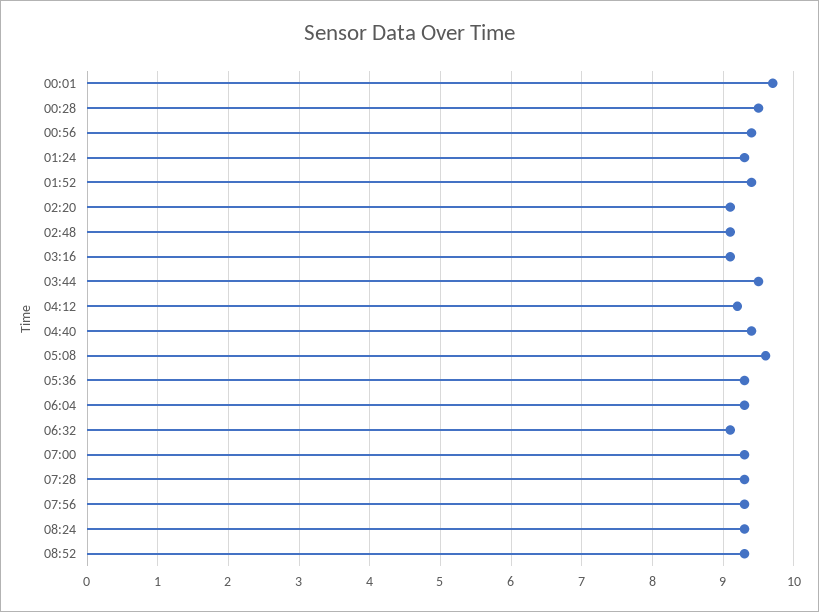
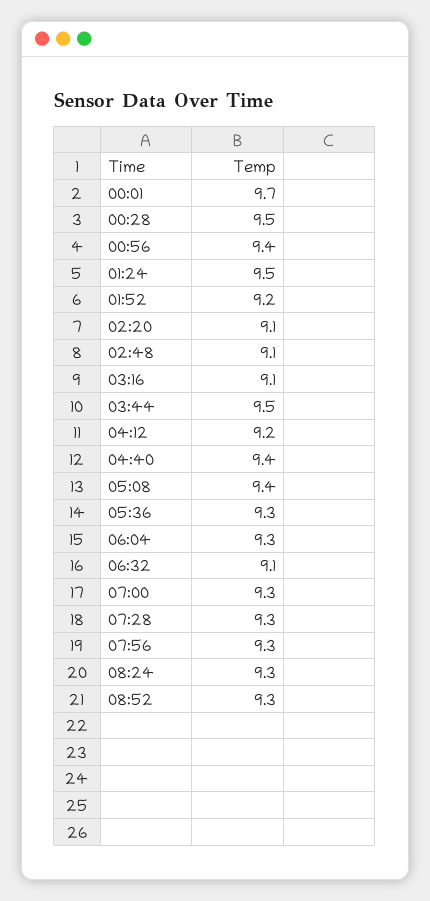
01:24: 9.3 -> 9.5
01:52: 9.4 -> 9.2
05:08: 9.6 -> 9.4

